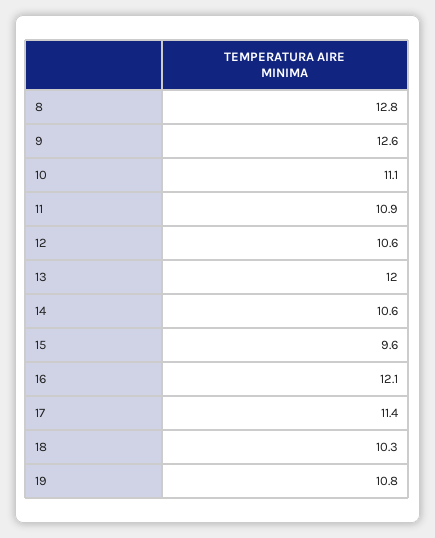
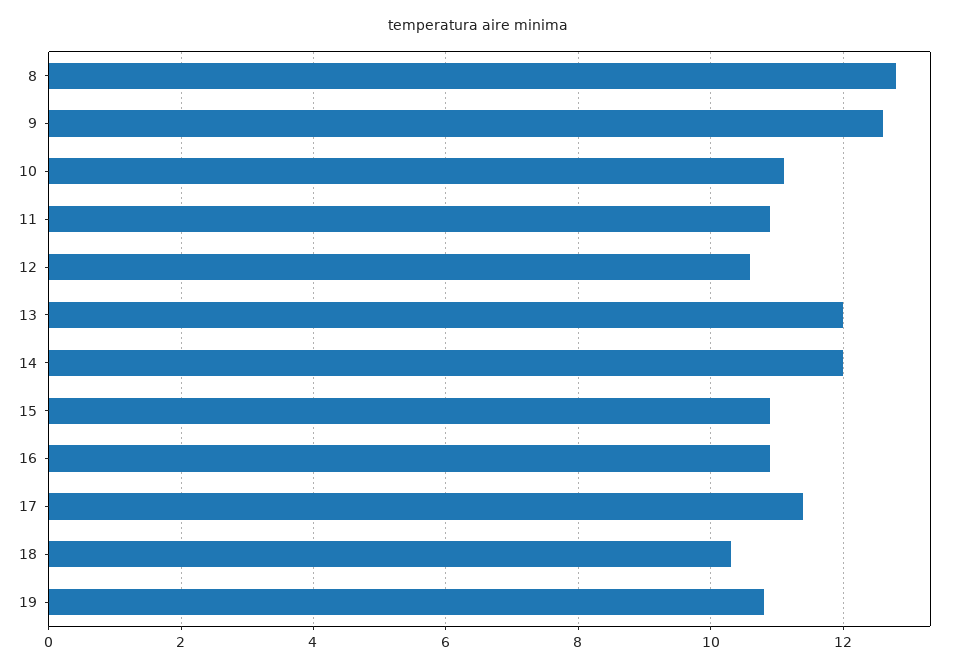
14: 10.6 -> 12
15: 9.6 -> 11
16: 12.1 -> 11

